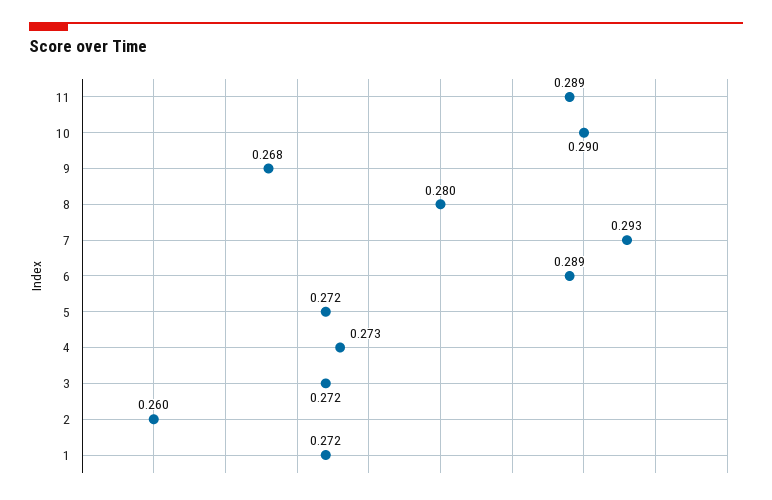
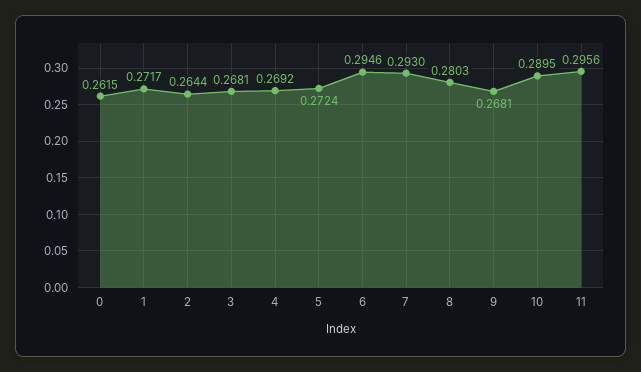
11: 0.289 -> 0.2956
6: 0.289 -> 0.2946
4: 0.273 -> 0.2692
3: 0.272 -> 0.2681
2: 0.26 -> 0.2644
0: none -> 0.2615

